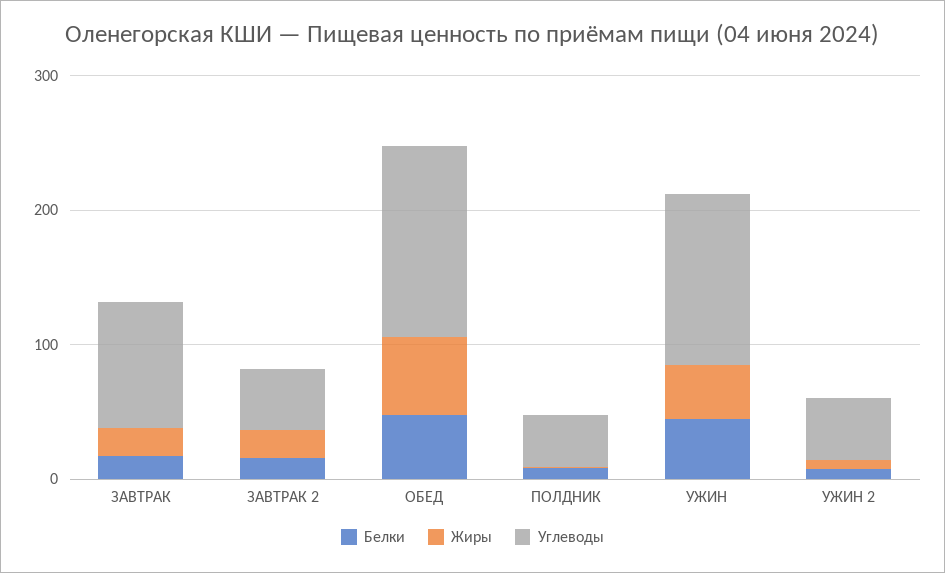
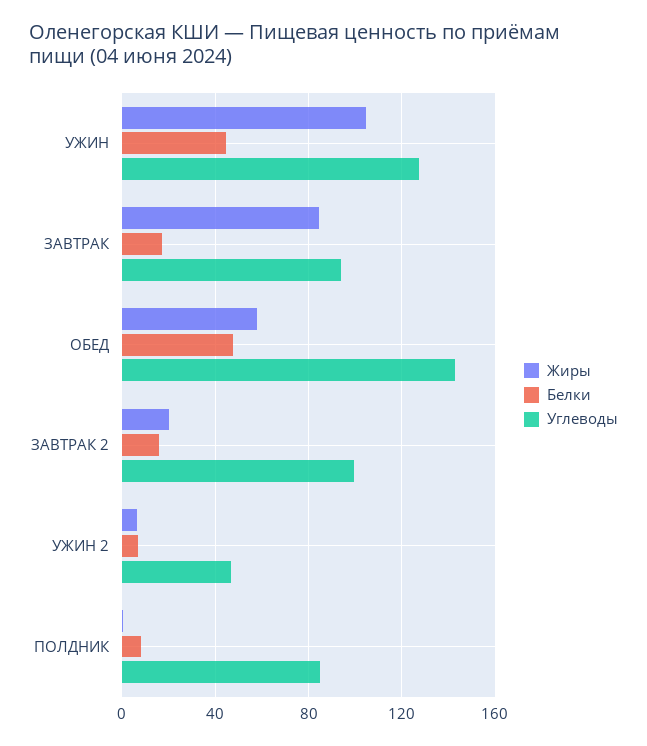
Жиры, ЗАВТРАК: 20 -> 85
Углеводы, ЗАВТРАК 2: 40 -> 100
Углеводы, ПОЛДНИК: 40 -> 85
Жиры, УЖИН: 40 -> 105

